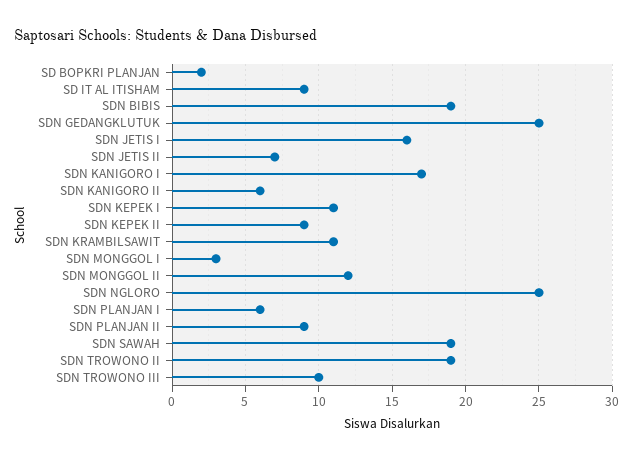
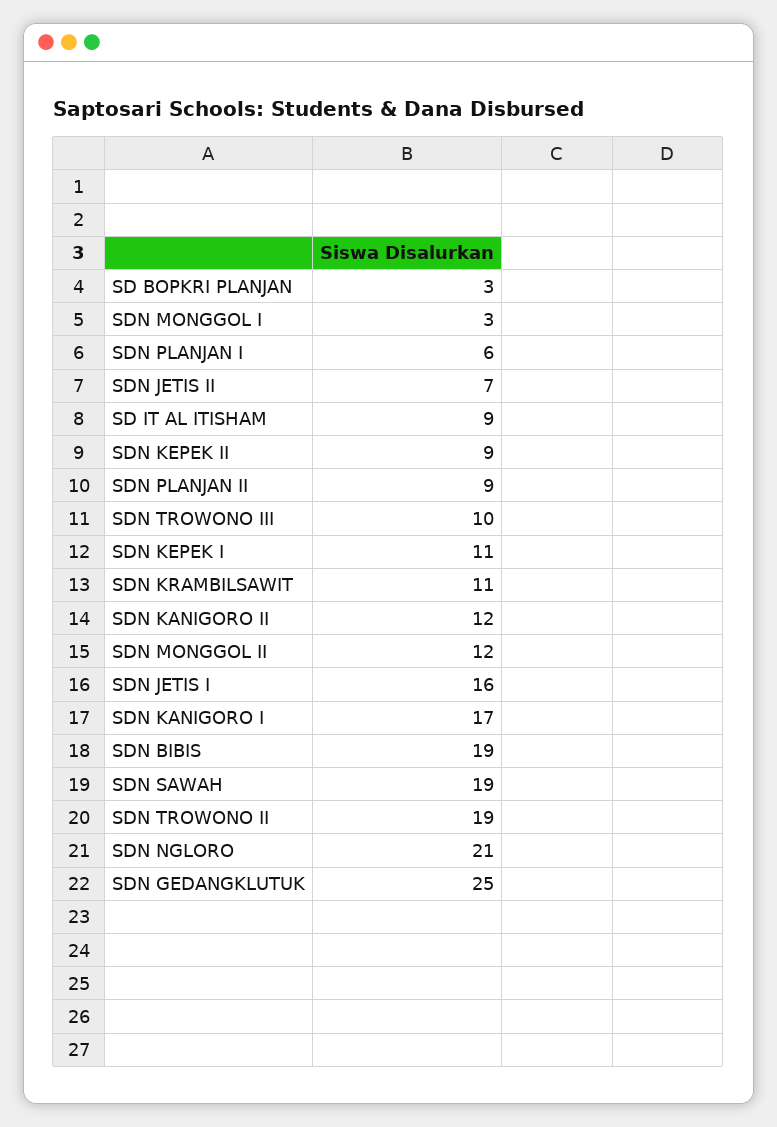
SD BOPKRI PLANJAN: 2 -> 3
SDN KANIGORO II: 6 -> 12
SDN NGLORO: 25 -> 21

